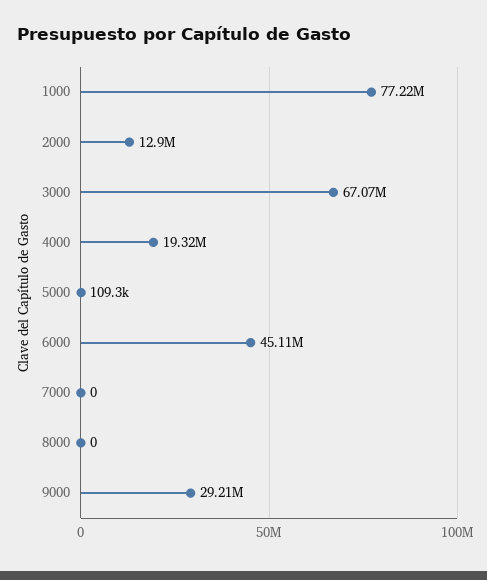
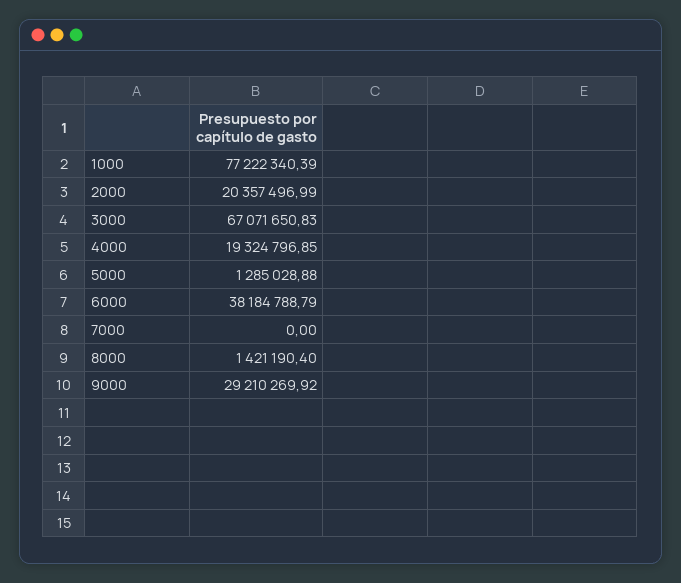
2000: 12900000 -> 20357496.99
5000: 109300 -> 1285028.88
6000: 45110000 -> 38184788.79
8000: 0 -> 1421190.4

